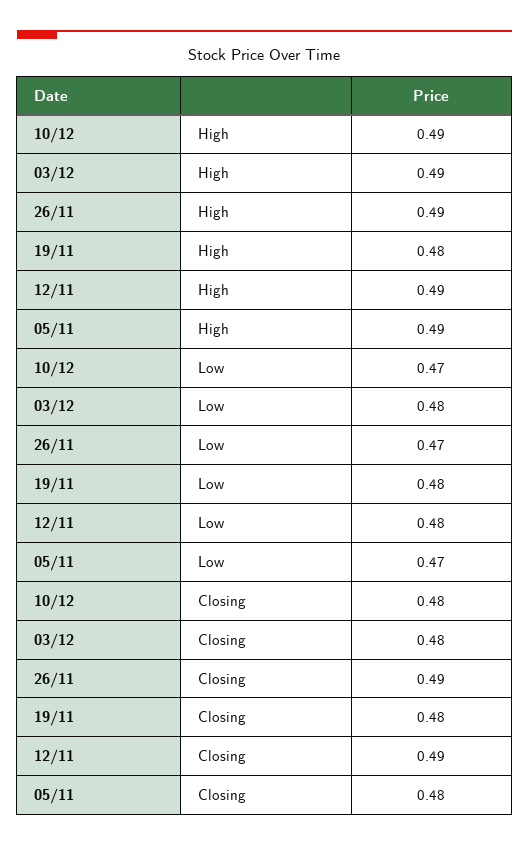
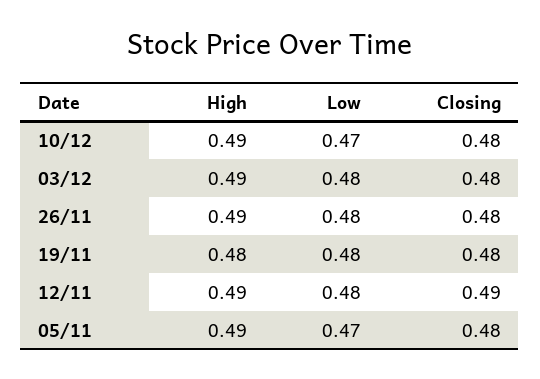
26/11, Low: 0.47 -> 0.48
26/11, Closing: 0.49 -> 0.48

